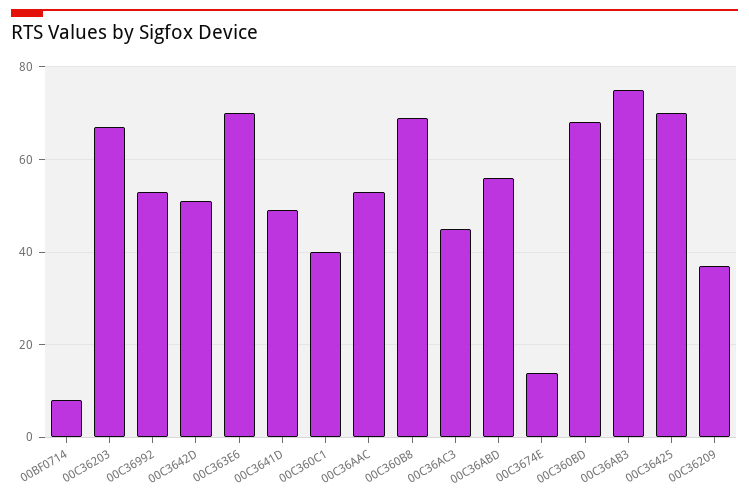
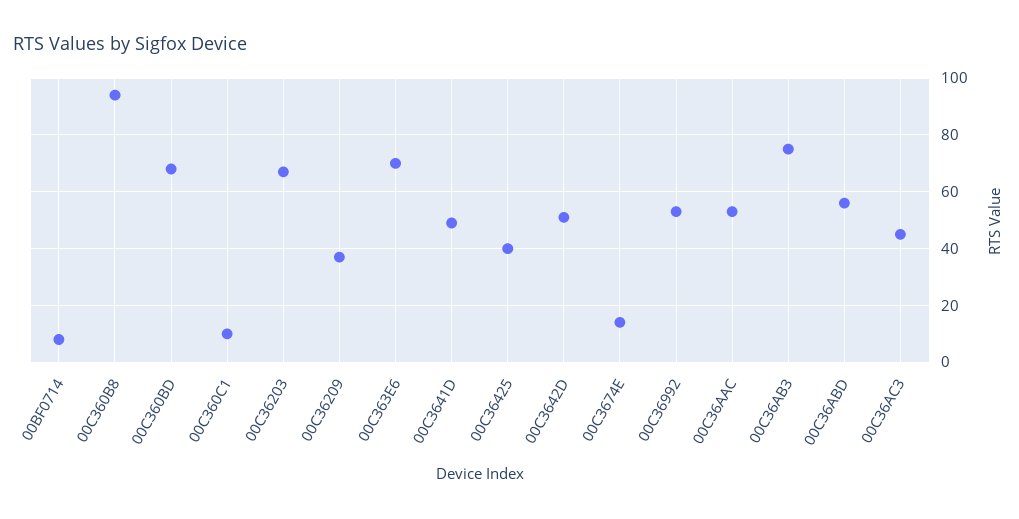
00C360C1: 40 -> 10
00C360B8: 70 -> 95
00C36425: 70 -> 40

